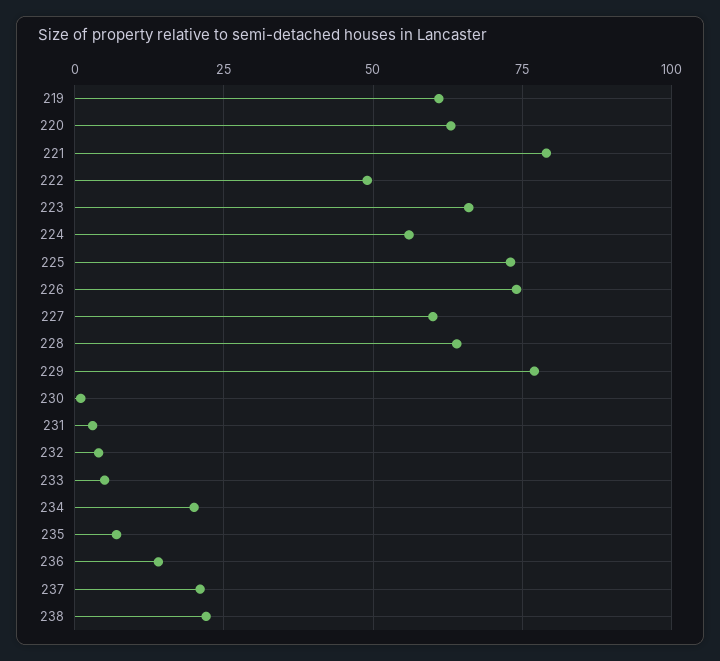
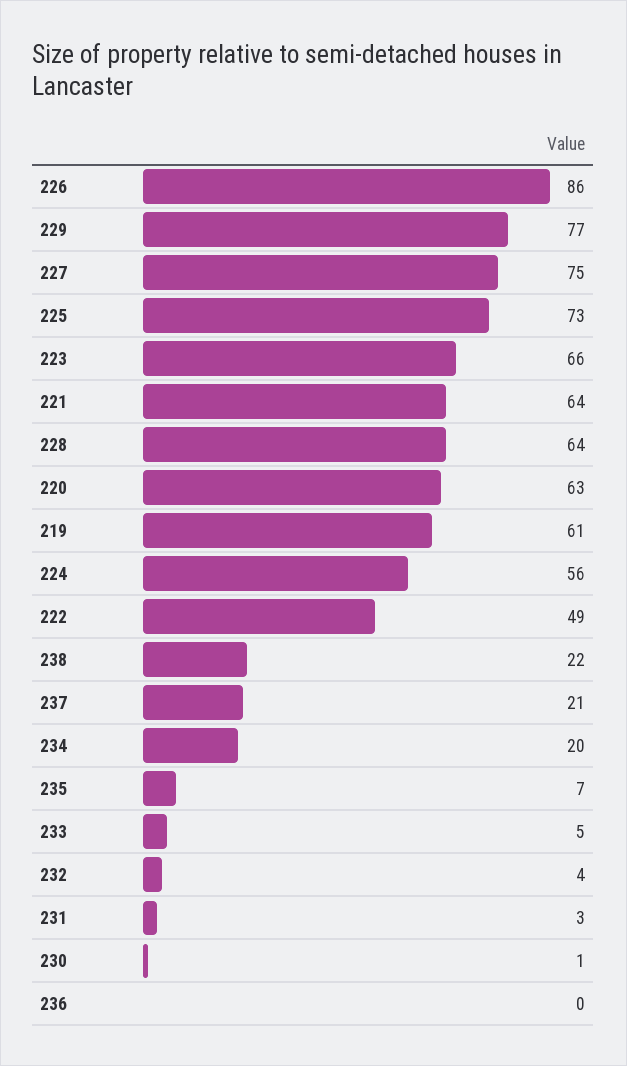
221: 80 -> 64
226: 75 -> 86
227: 60 -> 75
236: 15 -> 0

